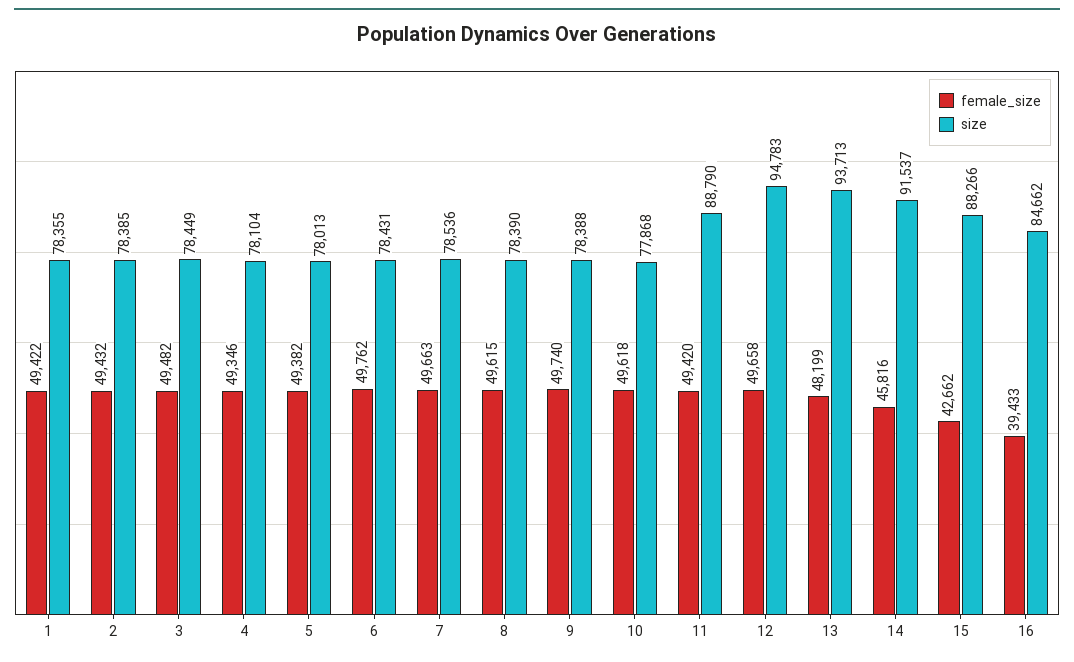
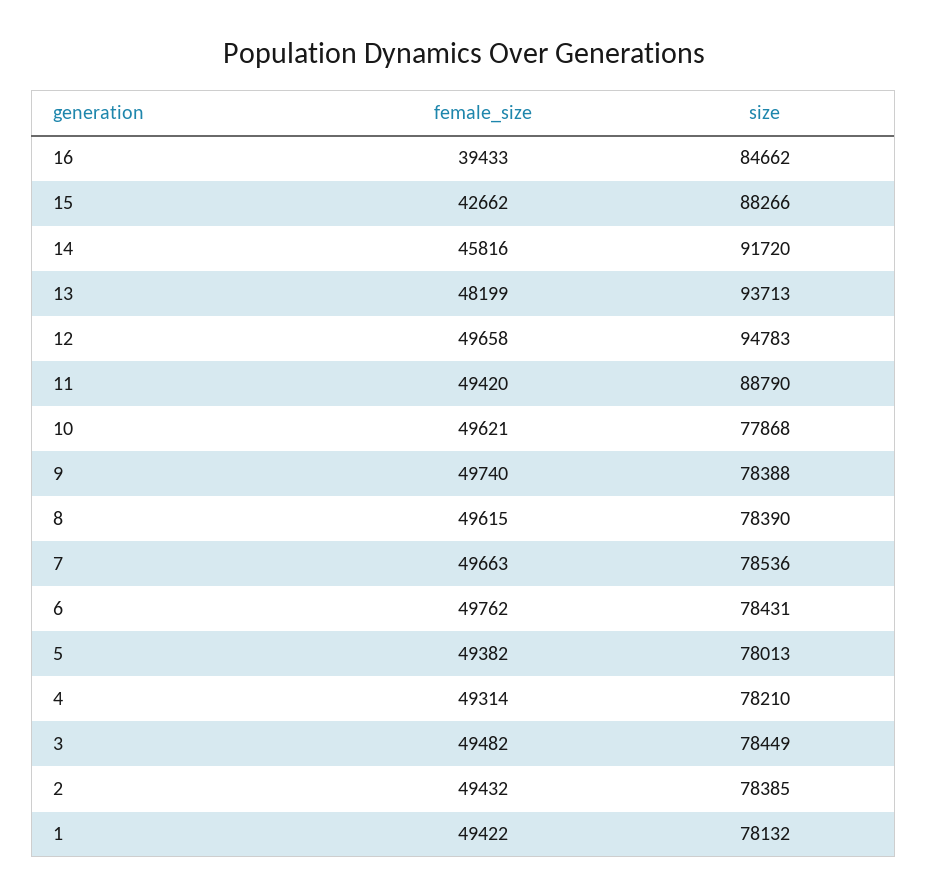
size, 1: 78355 -> 78132
female_size, 4: 49346 -> 49314
size, 4: 78104 -> 78210
female_size, 10: 49618 -> 49621
size, 14: 91537 -> 91720

